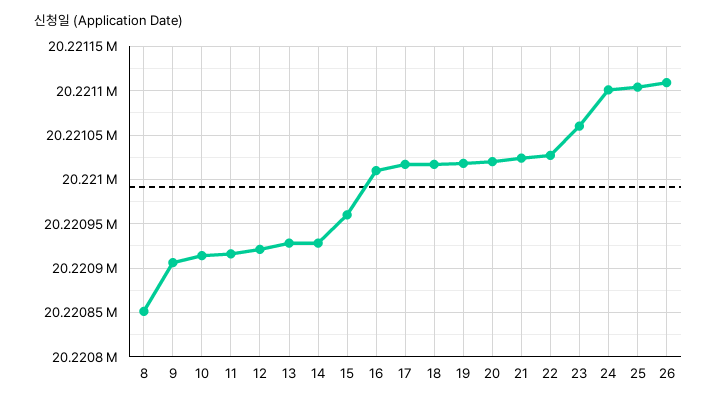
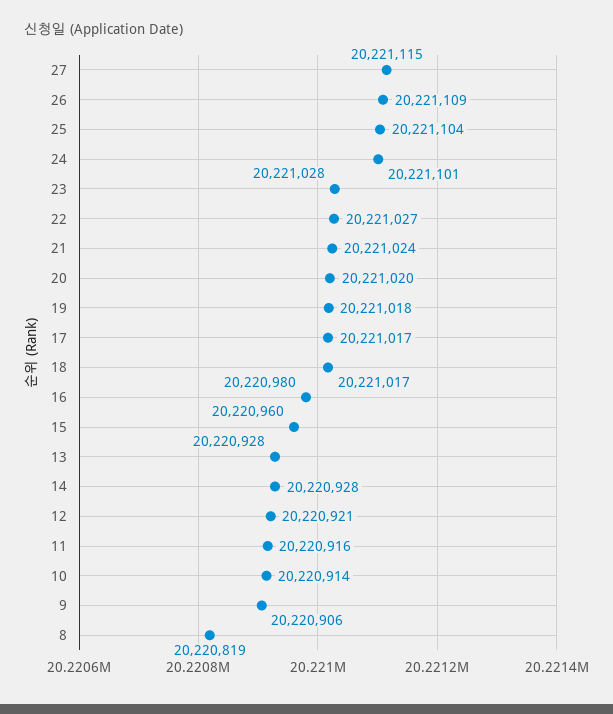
8: 20220850 -> 20220819
16: 20221010 -> 20220980
23: 20221060 -> 20221028
27: none -> 20221115

